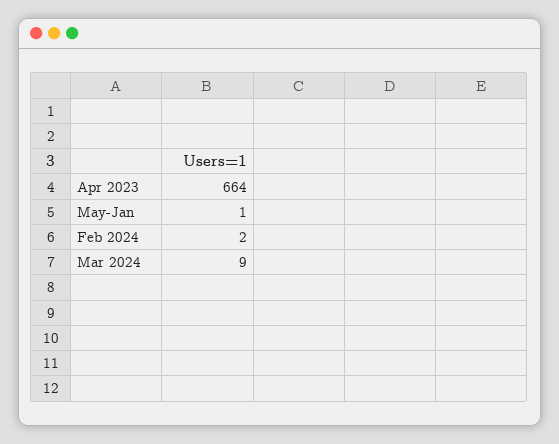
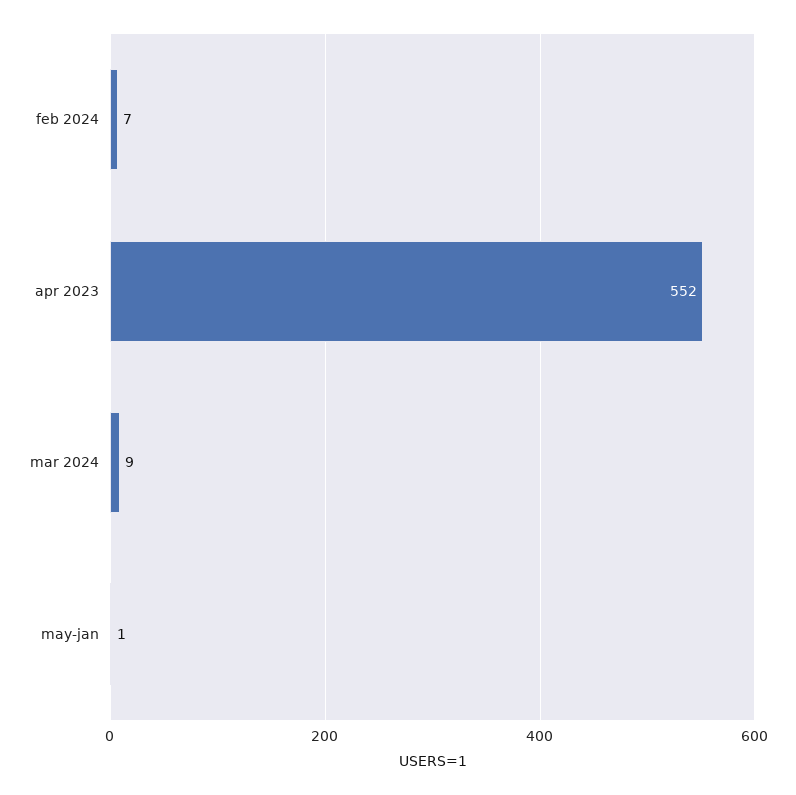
Apr 2023: 664 -> 552
Feb 2024: 2 -> 7

